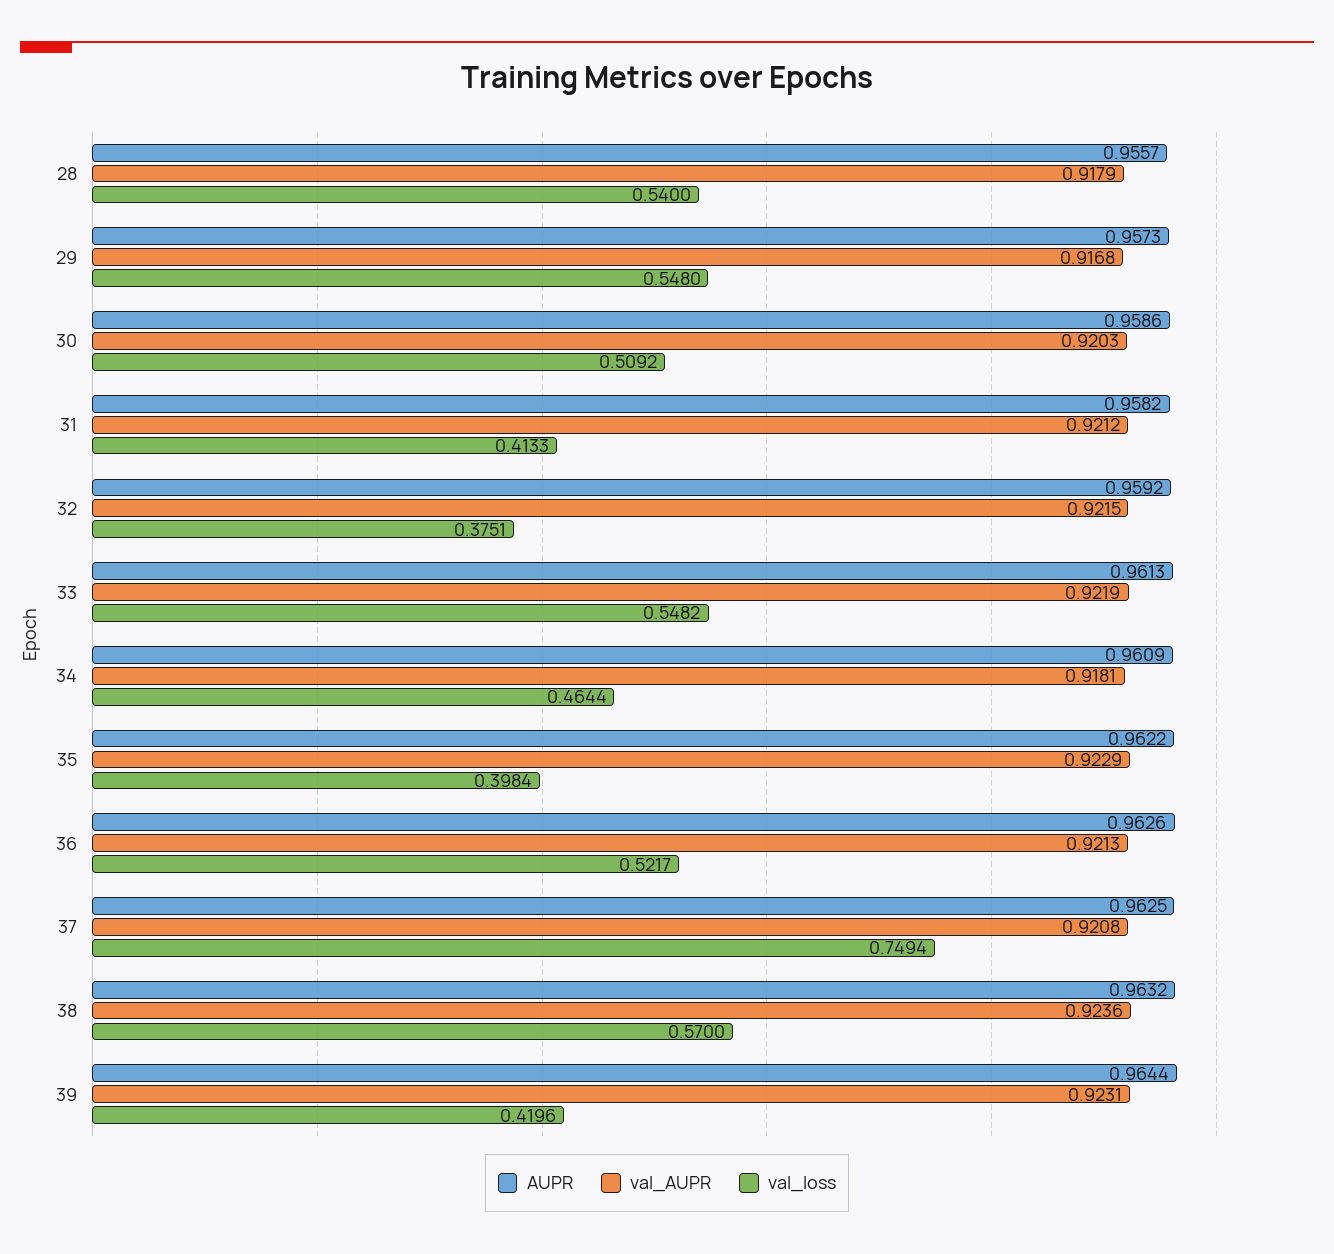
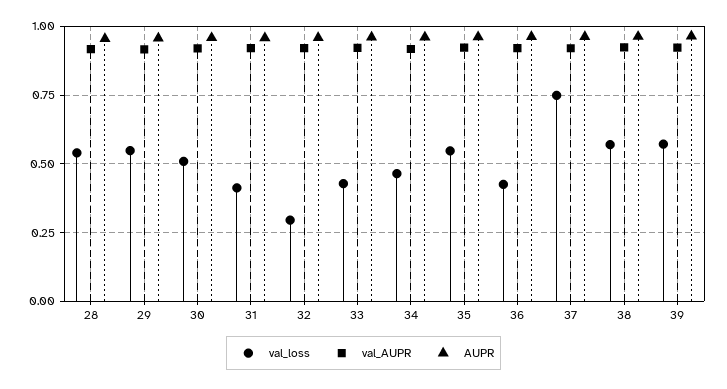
val_loss, 32: 0.3751 -> 0.3
val_loss, 33: 0.5482 -> 0.425
val_loss, 35: 0.3984 -> 0.55
val_loss, 36: 0.5217 -> 0.425
val_loss, 39: 0.4196 -> 0.575

